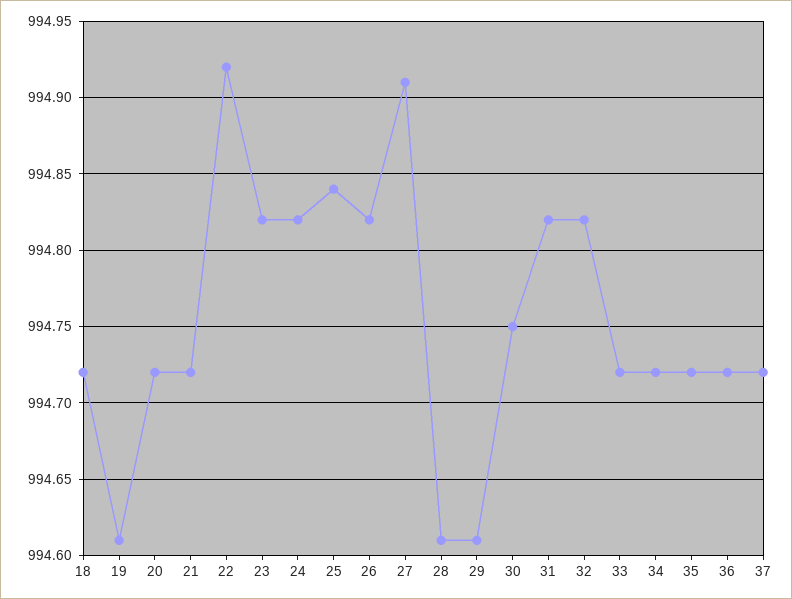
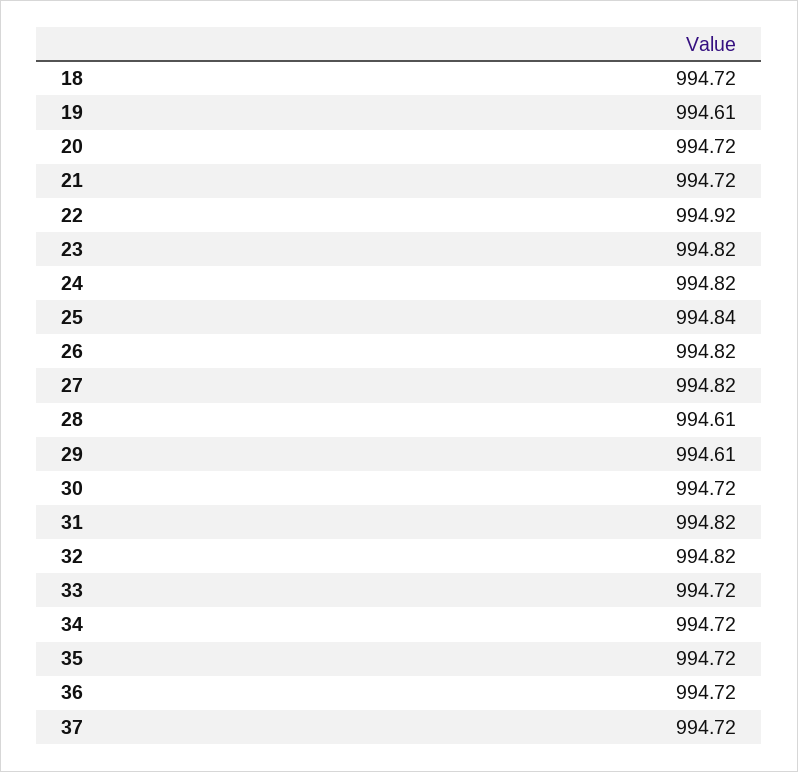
27: 994.91 -> 994.82
30: 994.75 -> 994.72

